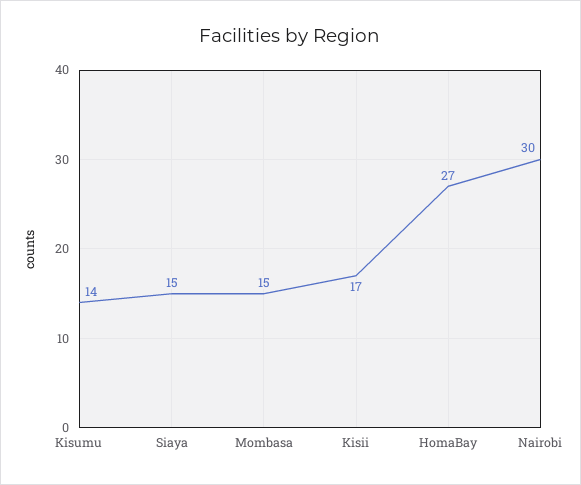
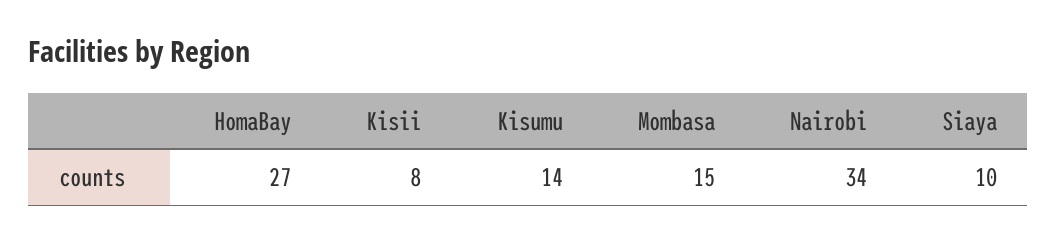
Siaya: 15 -> 10
Kisii: 17 -> 8
Nairobi: 30 -> 34

